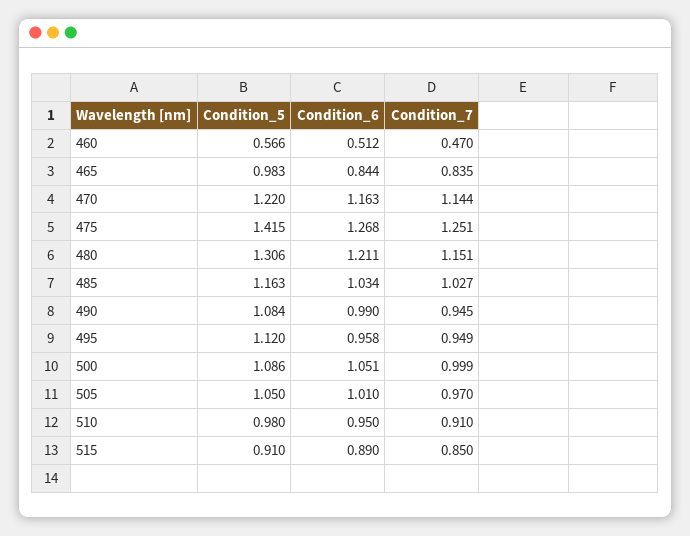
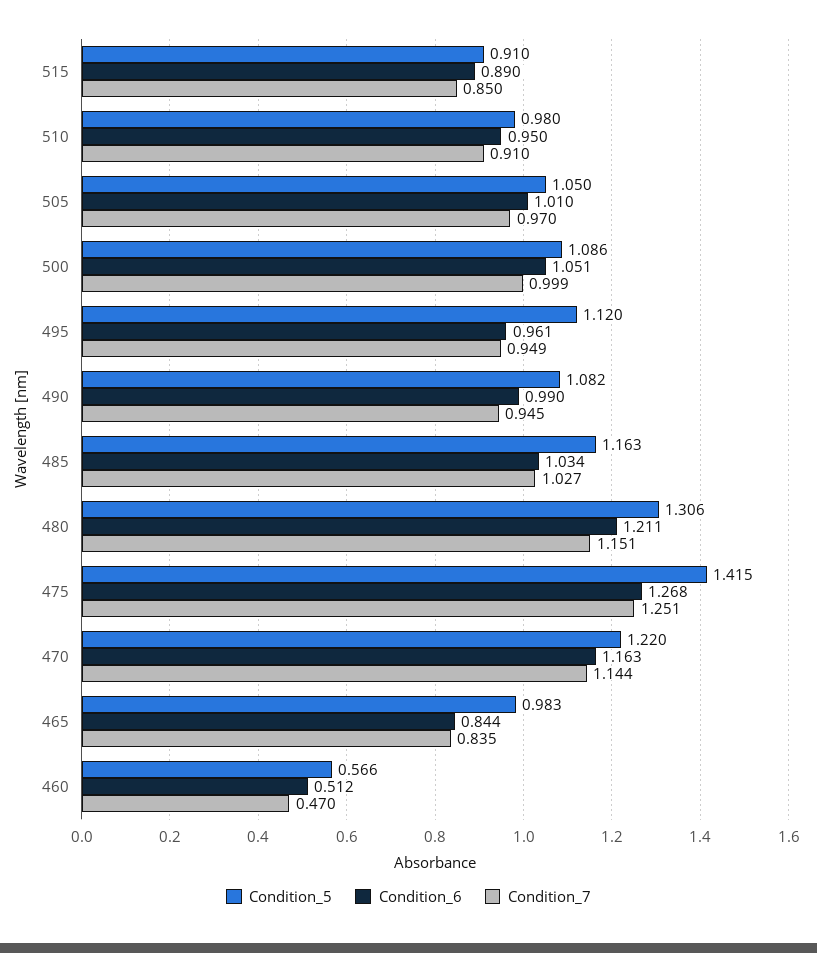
Condition_5, 490: 1.084 -> 1.082
Condition_6, 495: 0.958 -> 0.961

